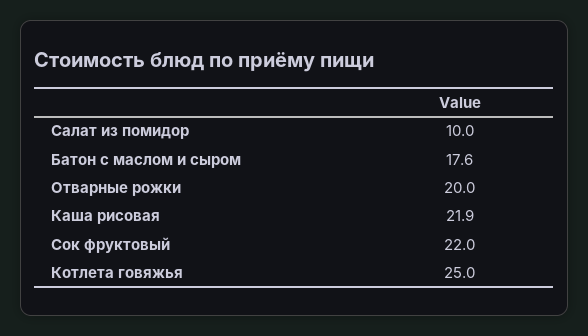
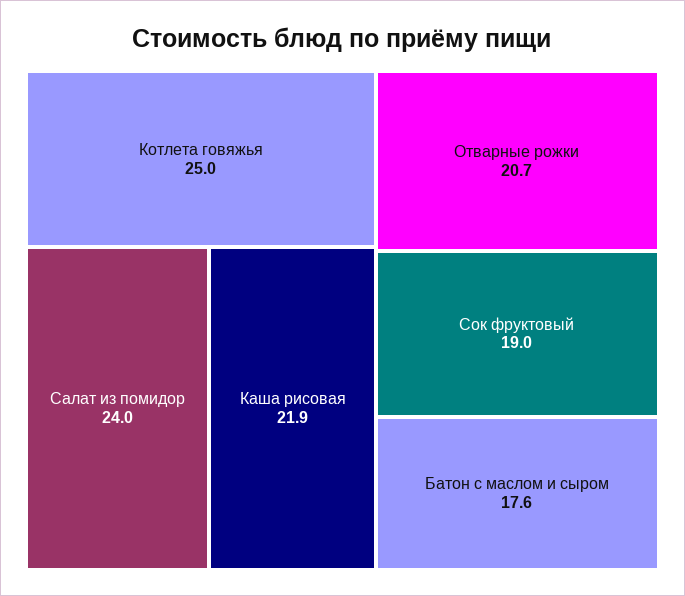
Салат из помидор: 10 -> 24
Отварные рожки: 20 -> 20.7
Сок фруктовый: 22 -> 19

